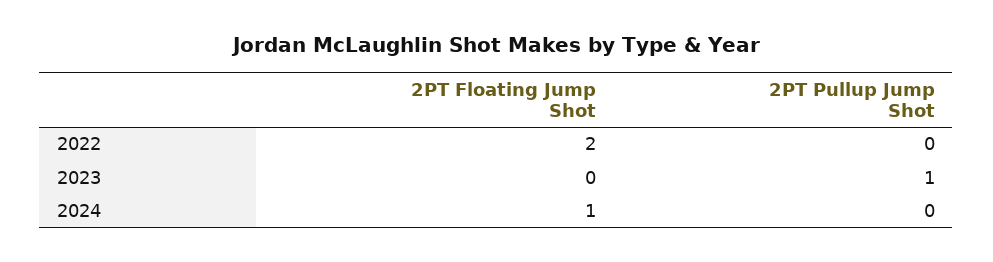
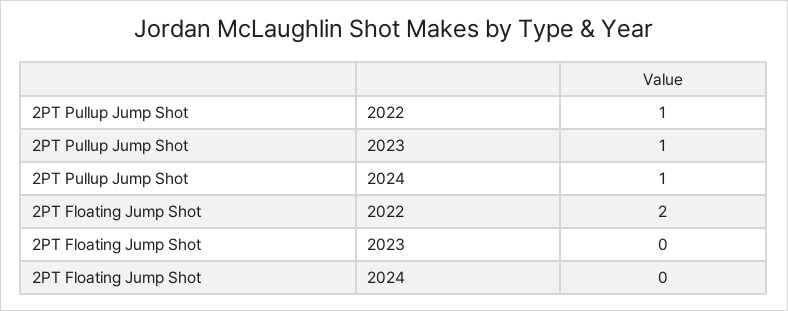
2PT Pullup Jump Shot, 2022: 0 -> 1
2PT Floating Jump Shot, 2024: 1 -> 0
2PT Pullup Jump Shot, 2024: 0 -> 1

